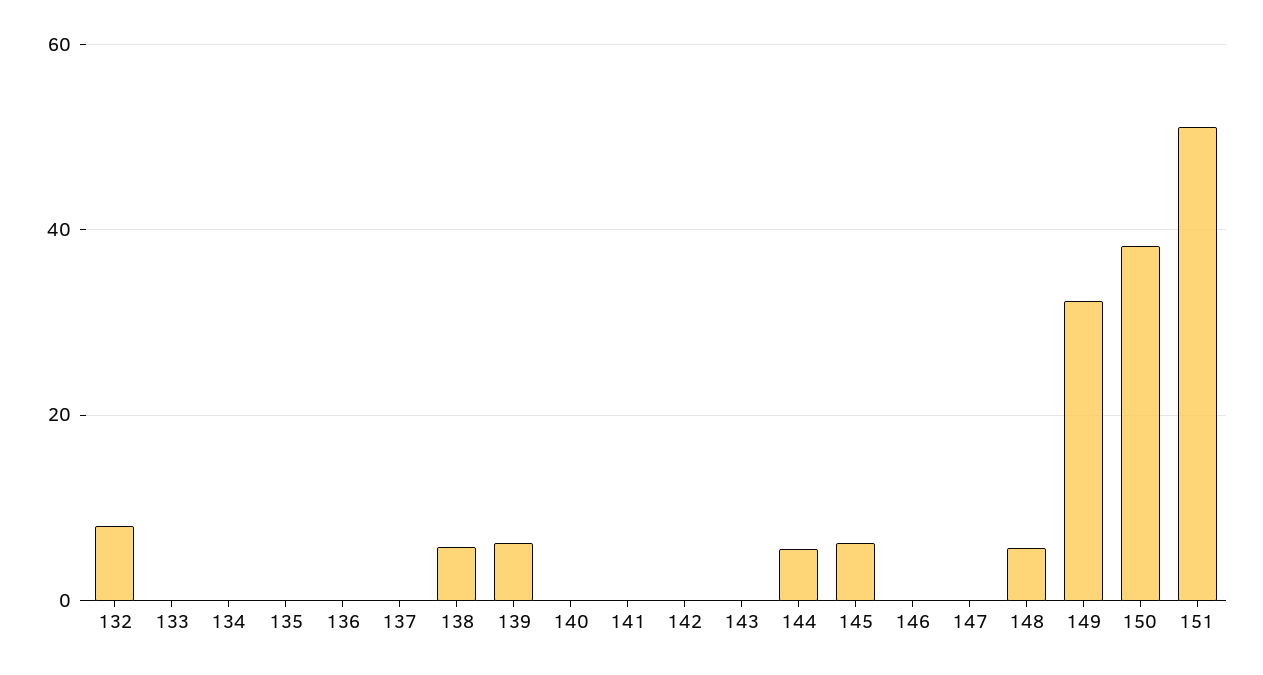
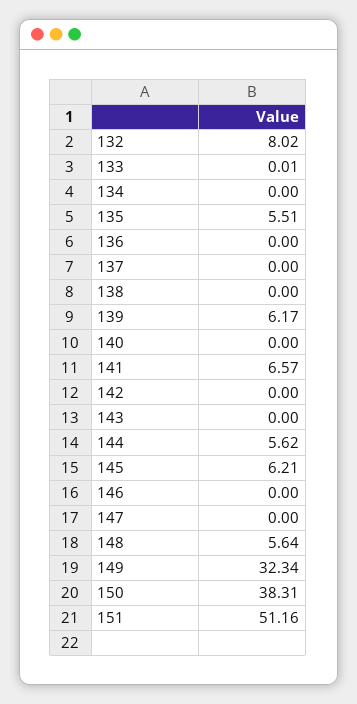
135: 0 -> 5.51
138: 6 -> 0
141: 0 -> 6.57

